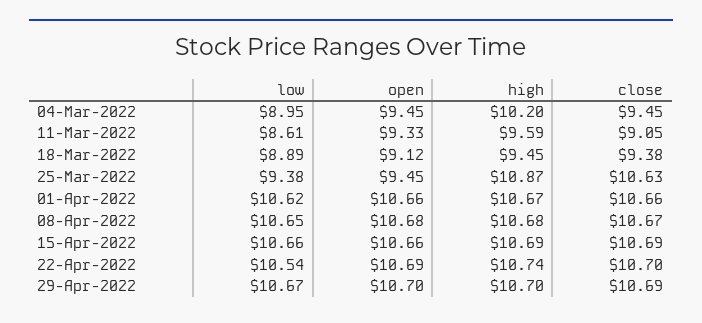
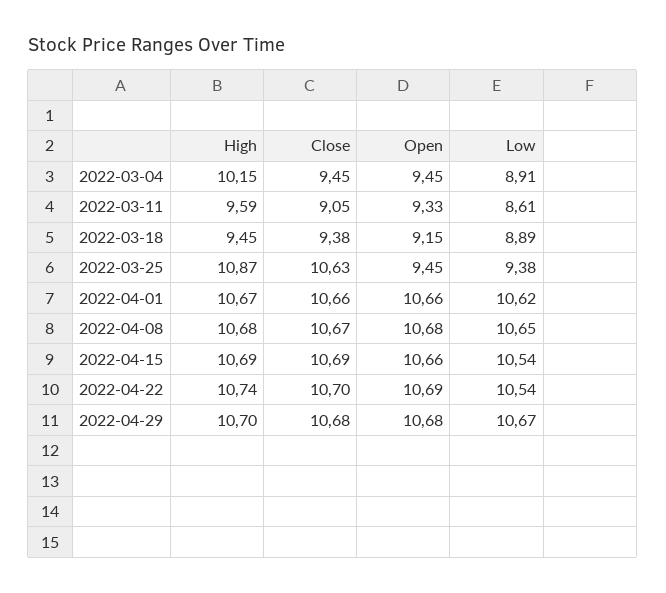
low, 04-Mar-2022: 8.95 -> 8.91
high, 04-Mar-2022: 10.2 -> 10.15
open, 18-Mar-2022: 9.12 -> 9.15
low, 15-Apr-2022: 10.66 -> 10.54
open, 29-Apr-2022: 10.7 -> 10.68
close, 29-Apr-2022: 10.69 -> 10.68

